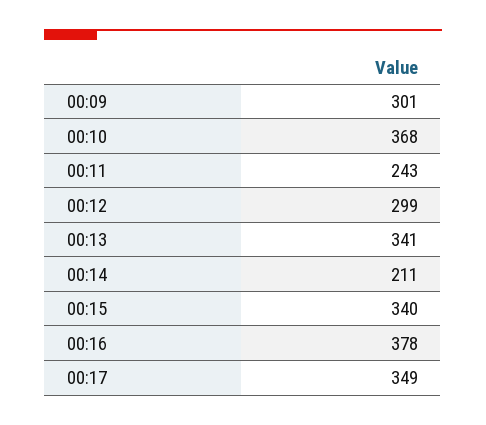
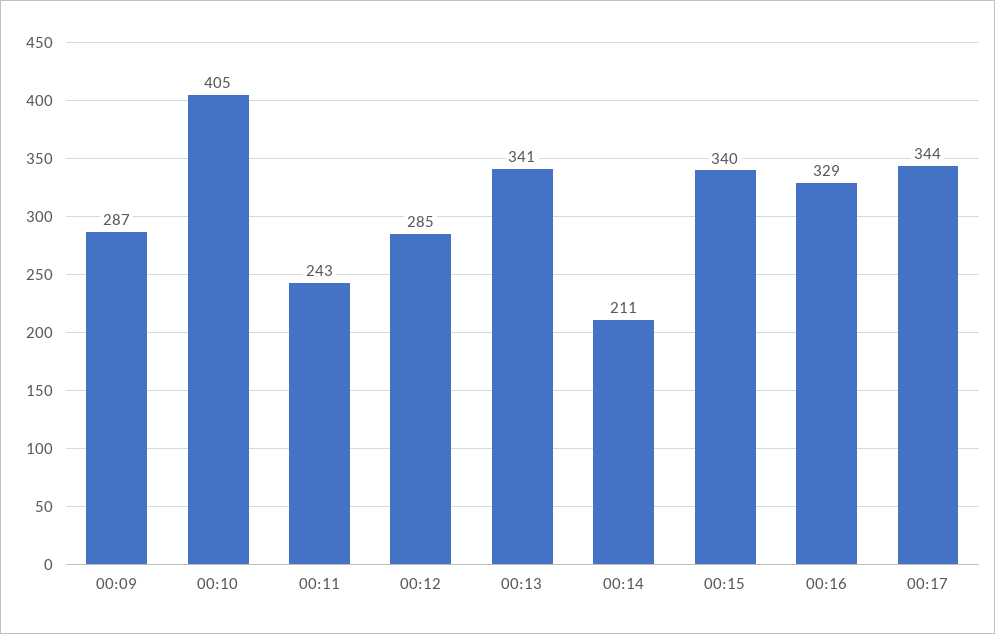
00:09: 301 -> 287
00:10: 368 -> 405
00:12: 299 -> 285
00:16: 378 -> 329
00:17: 349 -> 344

